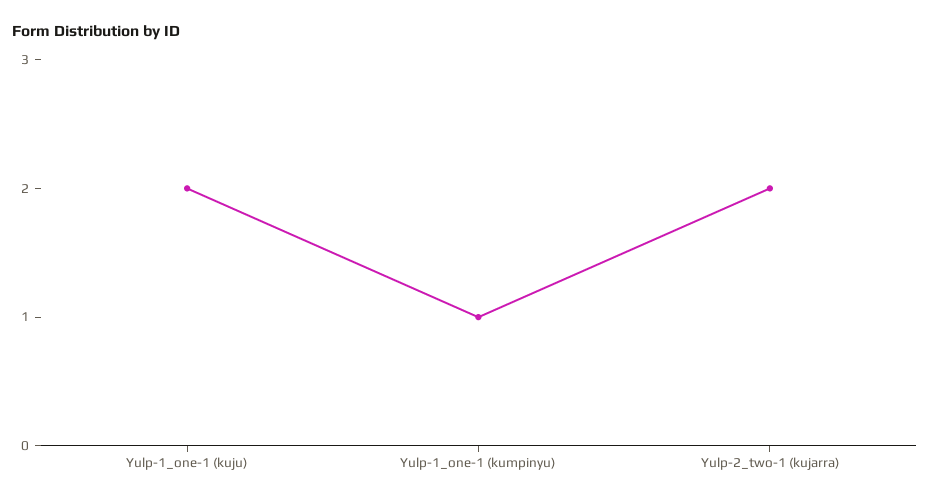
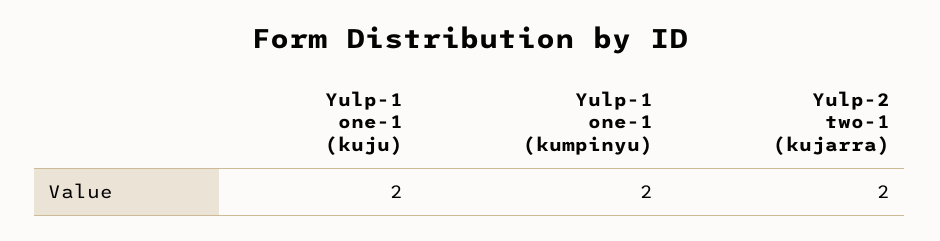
Yulp-1_one-1 (kumpinyu): 1 -> 2

